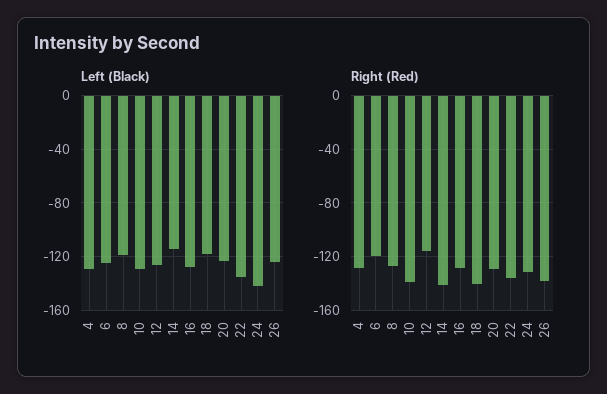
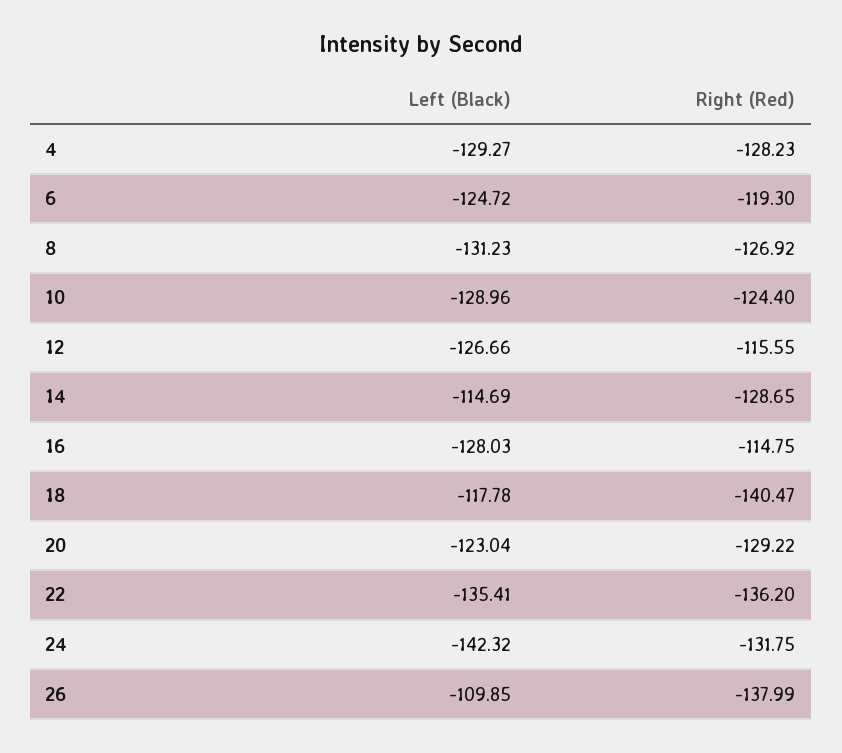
Left (Black), 8: -120 -> -131.23
Left (Black), 26: -125 -> -109.85
Right (Red), 10: -140 -> -124.4
Right (Red), 14: -140 -> -128.65
Right (Red), 16: -130 -> -114.75

